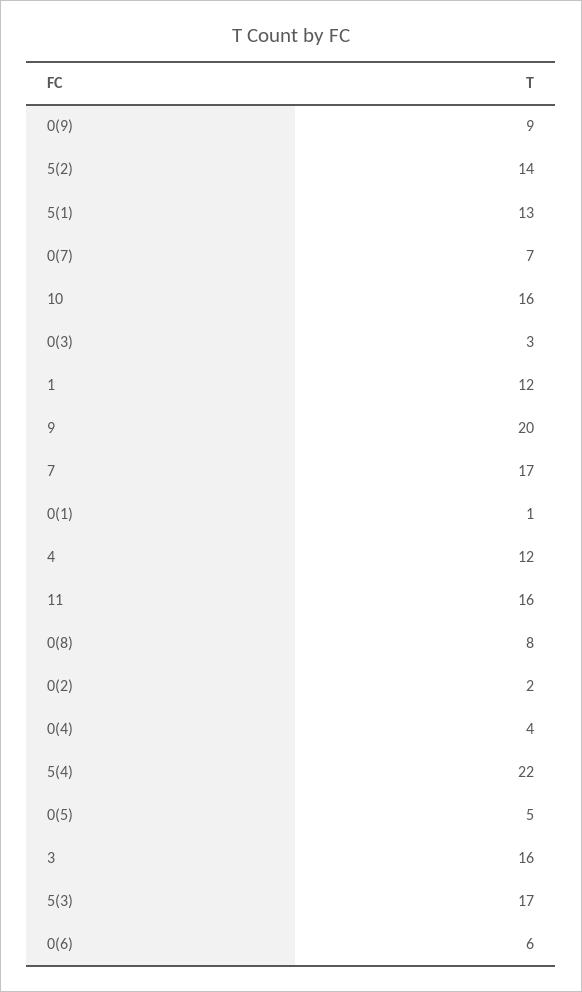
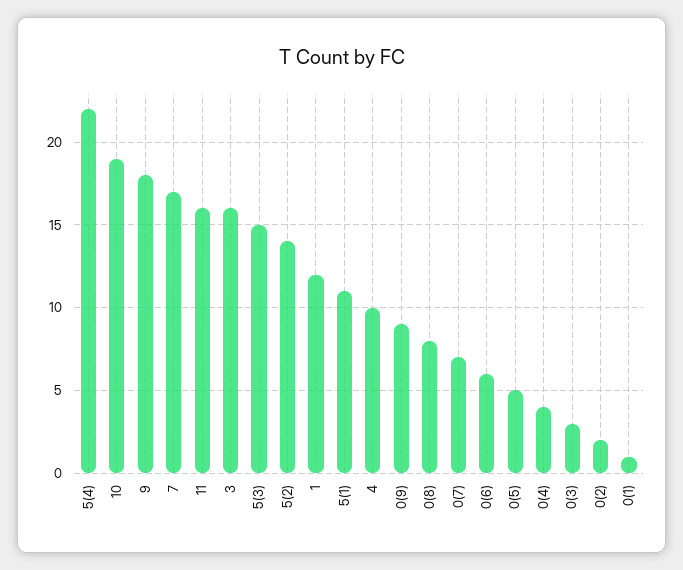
5(1): 13 -> 11
10: 16 -> 19
9: 20 -> 18
4: 12 -> 10
5(3): 17 -> 15

